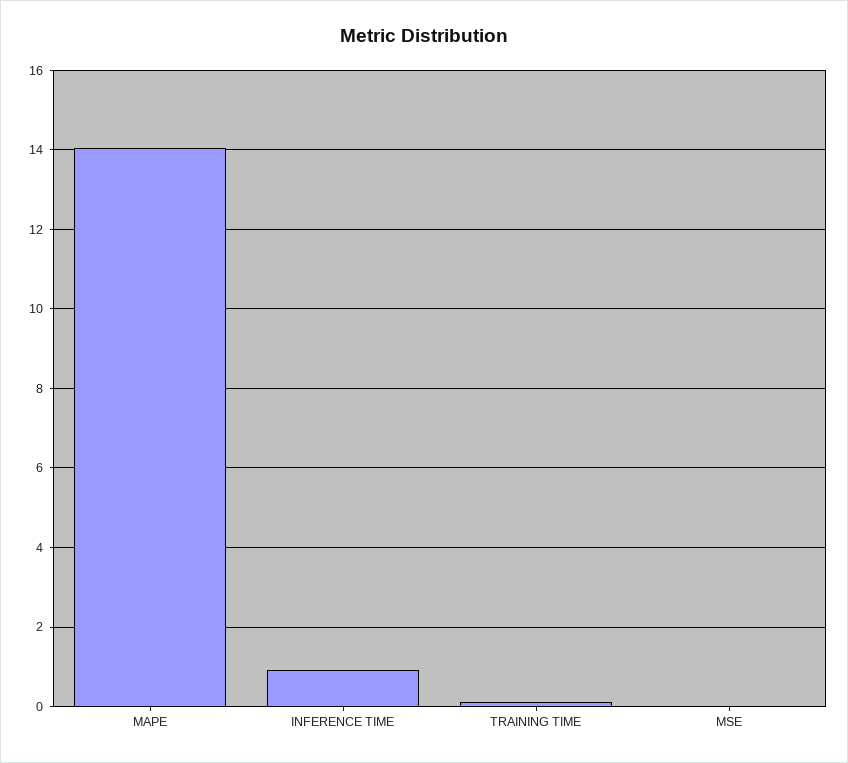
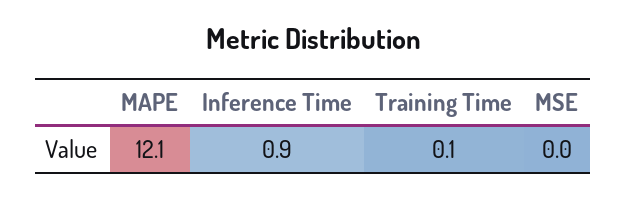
MAPE: 14 -> 12.1

